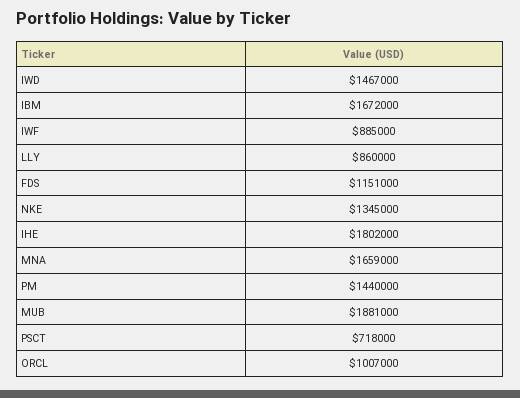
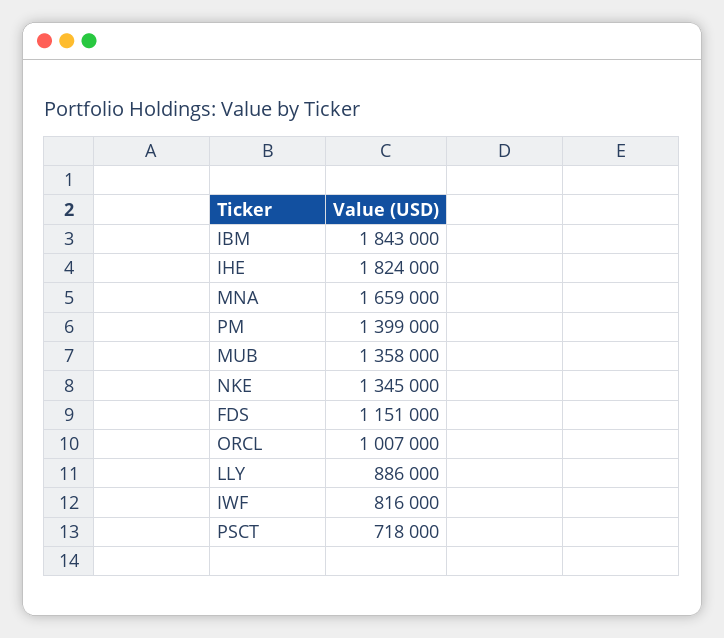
IWD: 1467000 -> none
IBM: 1672000 -> 1843000
IWF: 885000 -> 816000
LLY: 860000 -> 886000
IHE: 1802000 -> 1824000
PM: 1440000 -> 1399000
MUB: 1881000 -> 1358000

